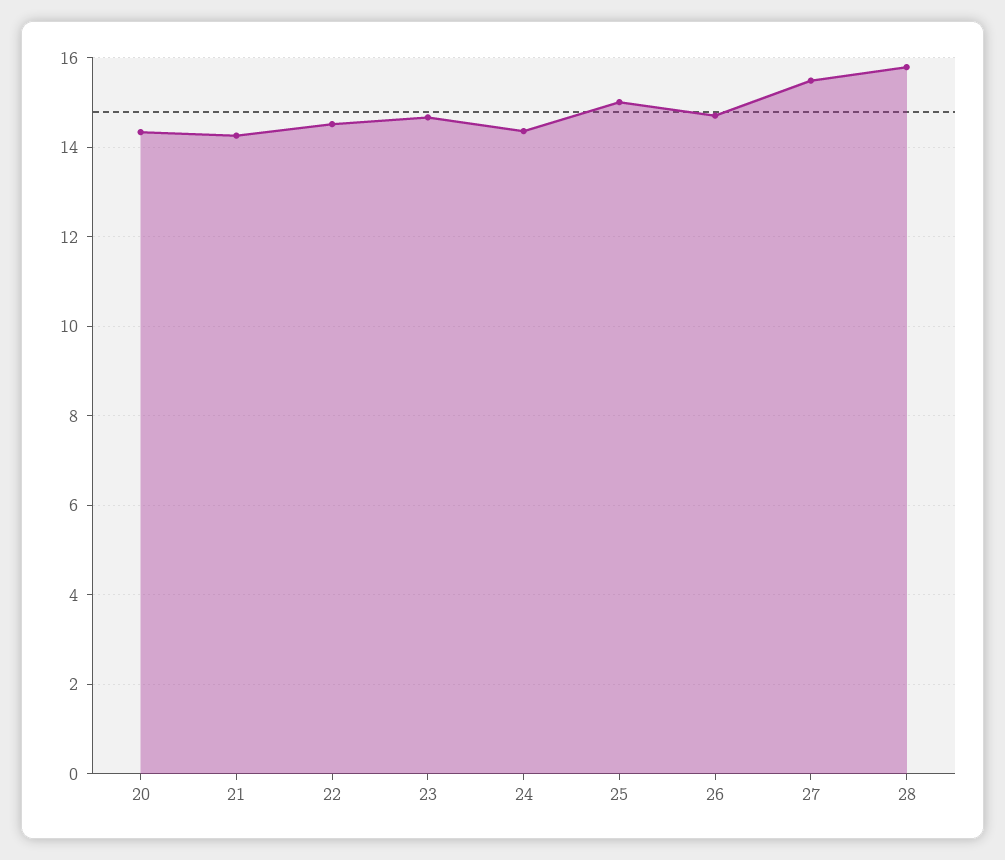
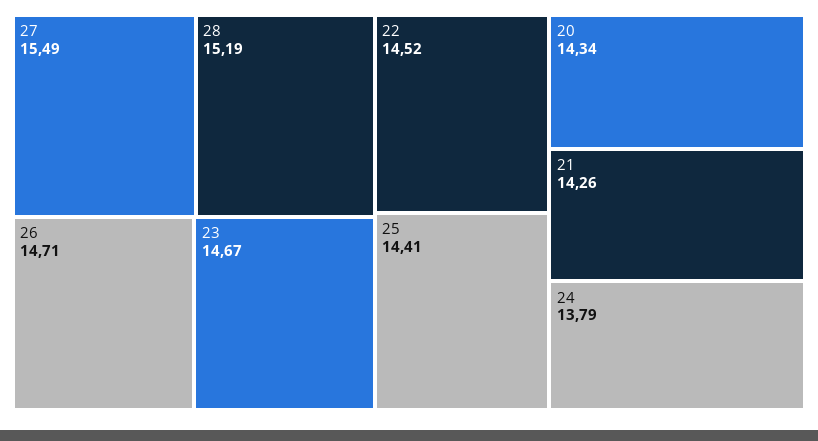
24: 14.4 -> 13.79
25: 15 -> 14.41
28: 15.8 -> 15.19

